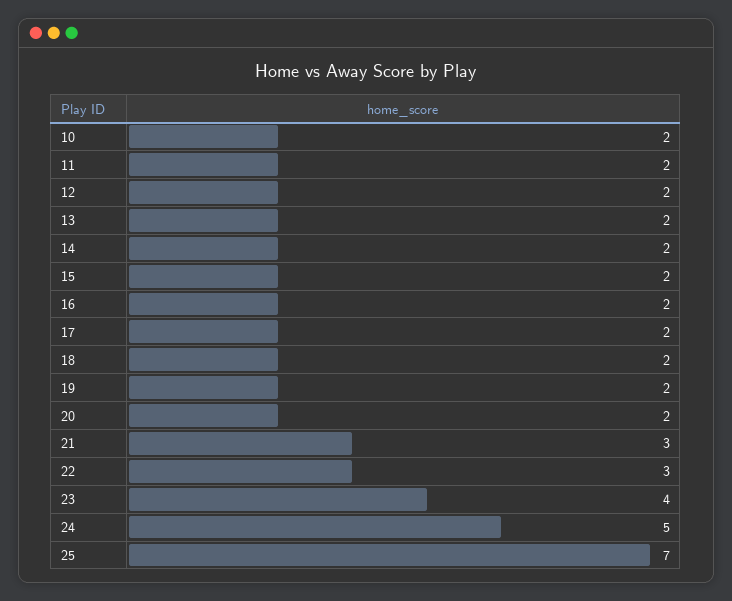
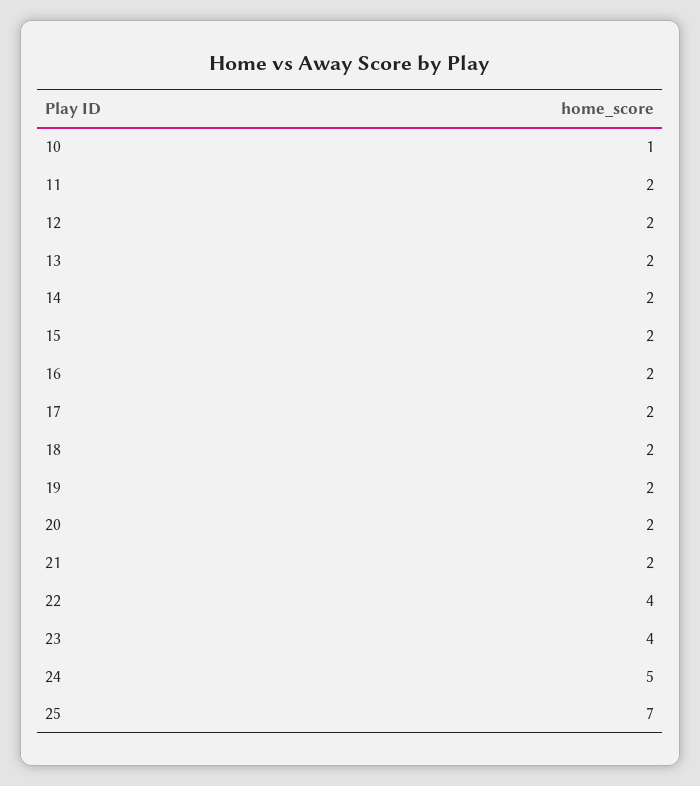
10: 2 -> 1
21: 3 -> 2
22: 3 -> 4

